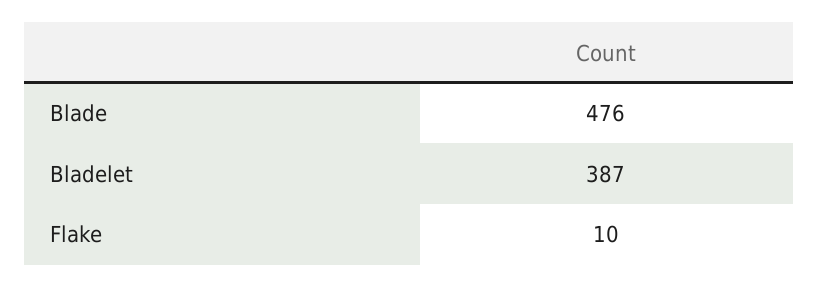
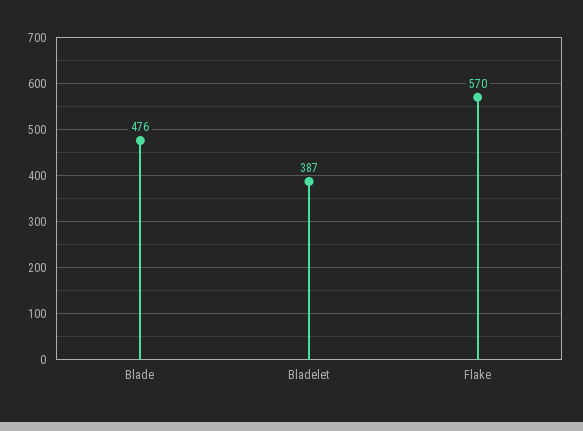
Flake: 10 -> 570

